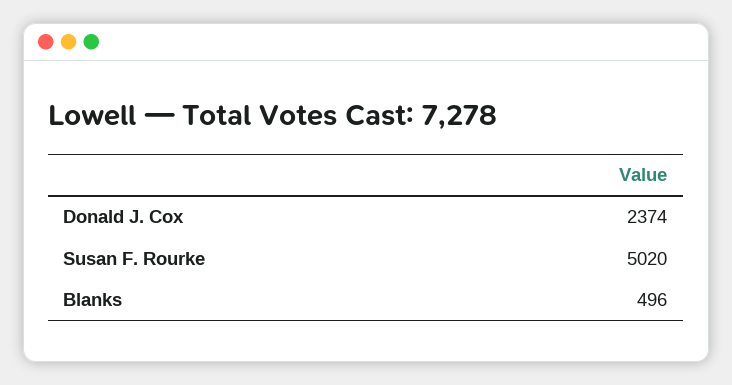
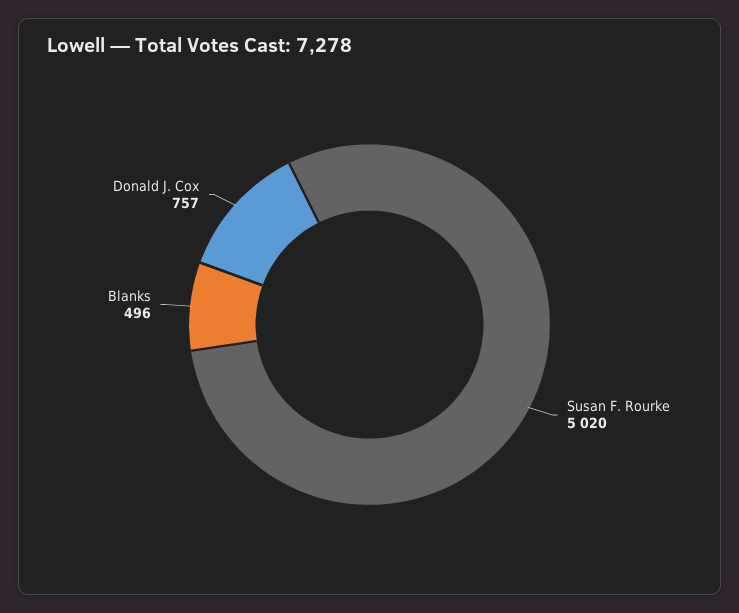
Donald J. Cox: 2374 -> 757

